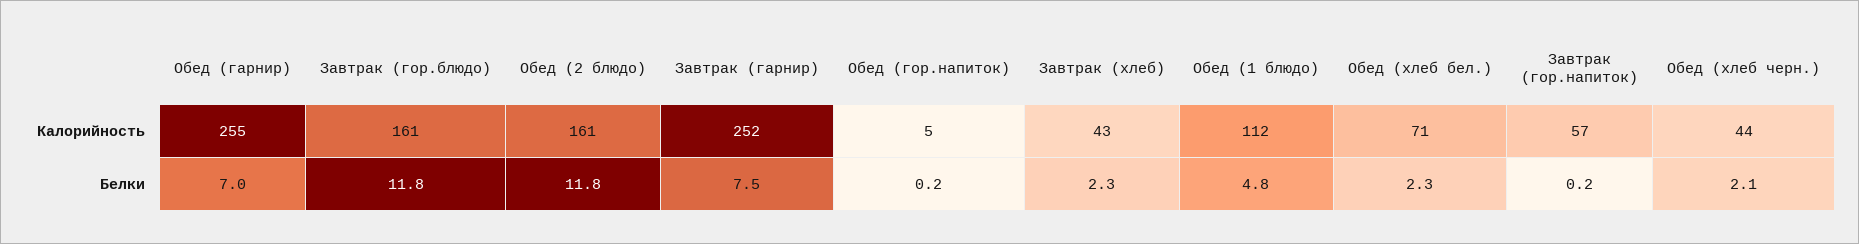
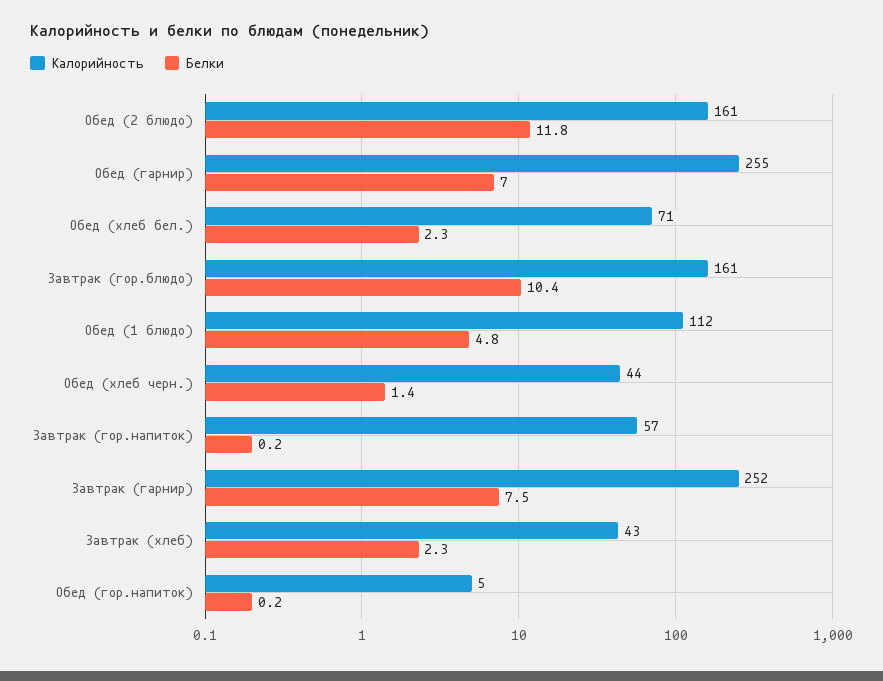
Белки, Завтрак (гор.блюдо): 11.8 -> 10.4
Белки, Обед (хлеб черн.): 2.1 -> 1.4

